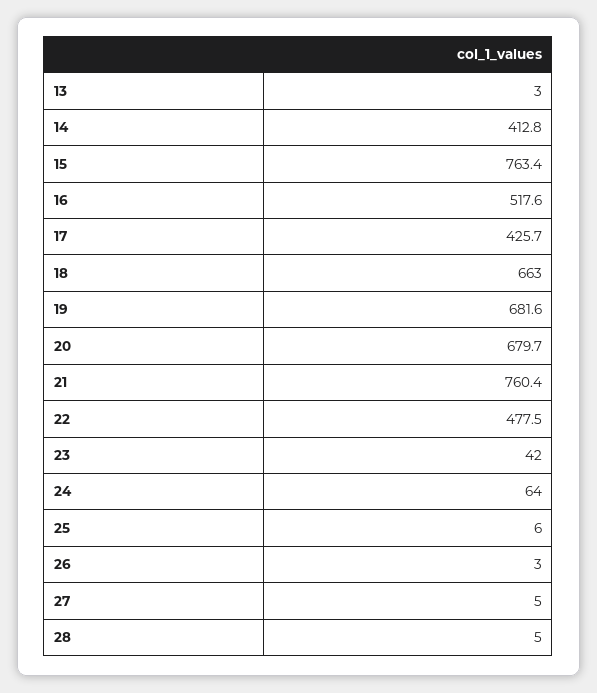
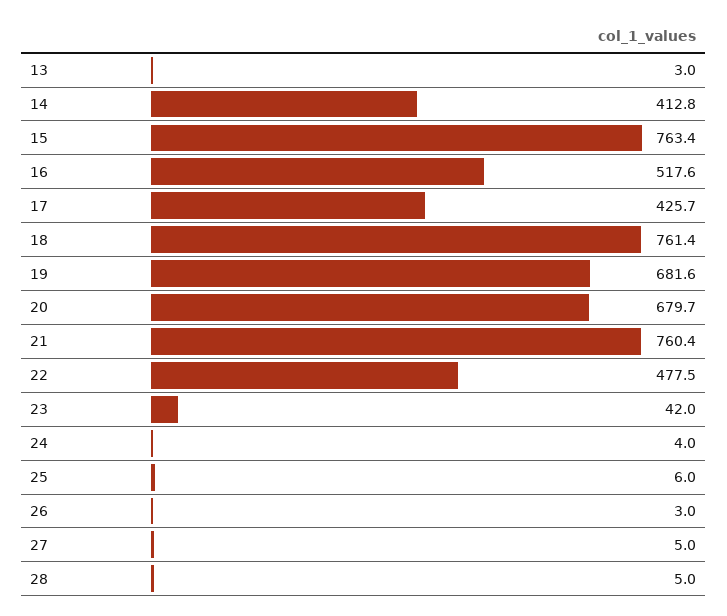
18: 663 -> 761.4
24: 64 -> 4

